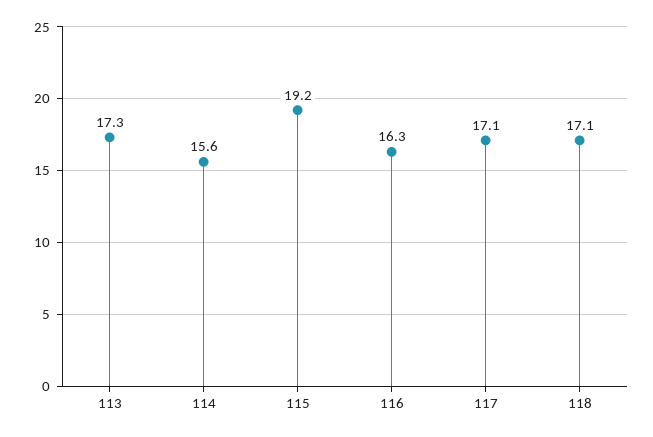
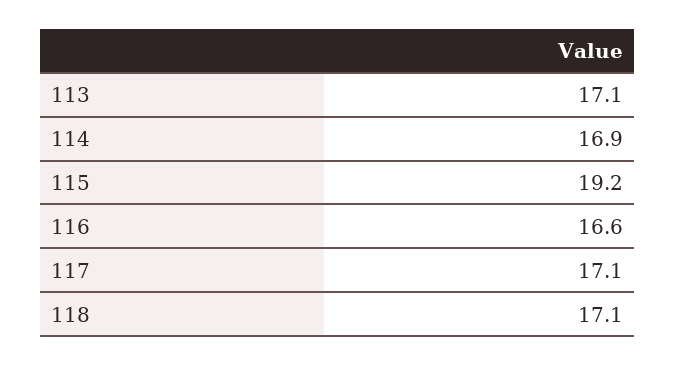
113: 17.3 -> 17.1
114: 15.6 -> 16.9
116: 16.3 -> 16.6

